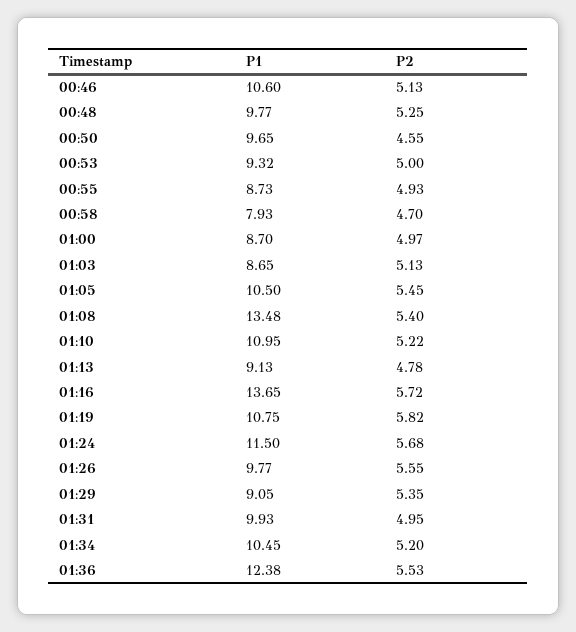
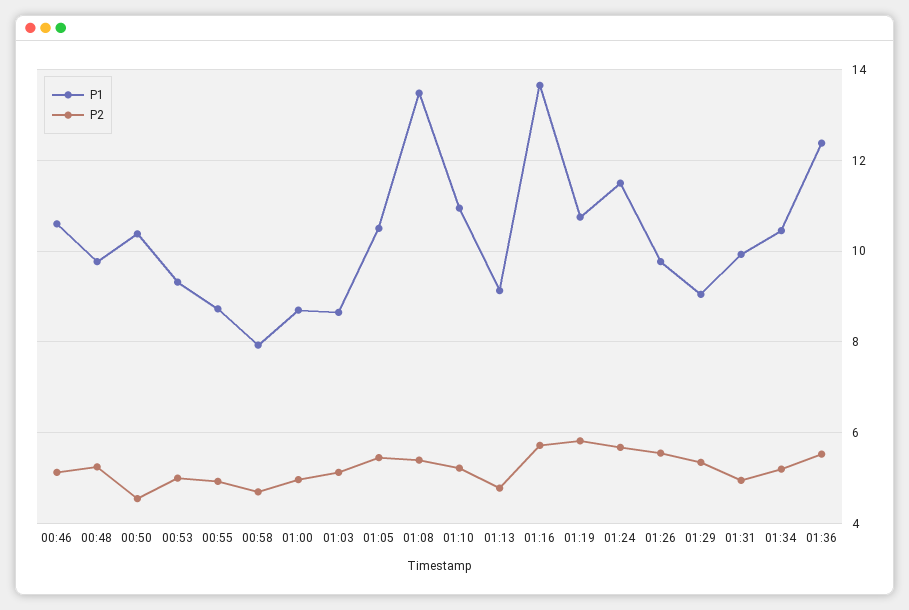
P1, 00:50: 9.65 -> 10.4

